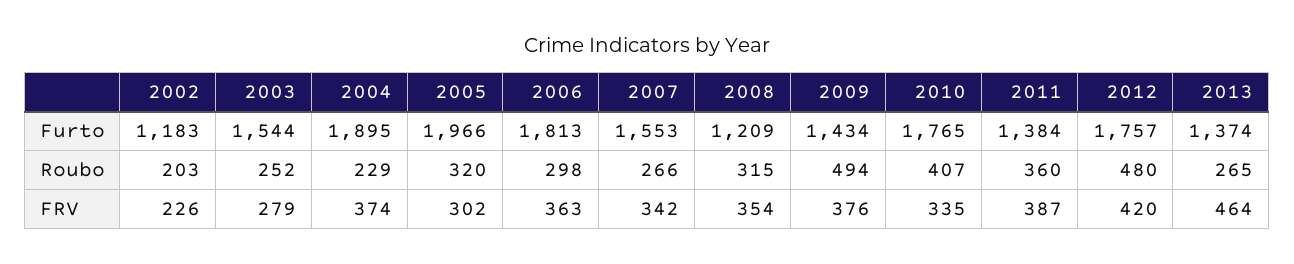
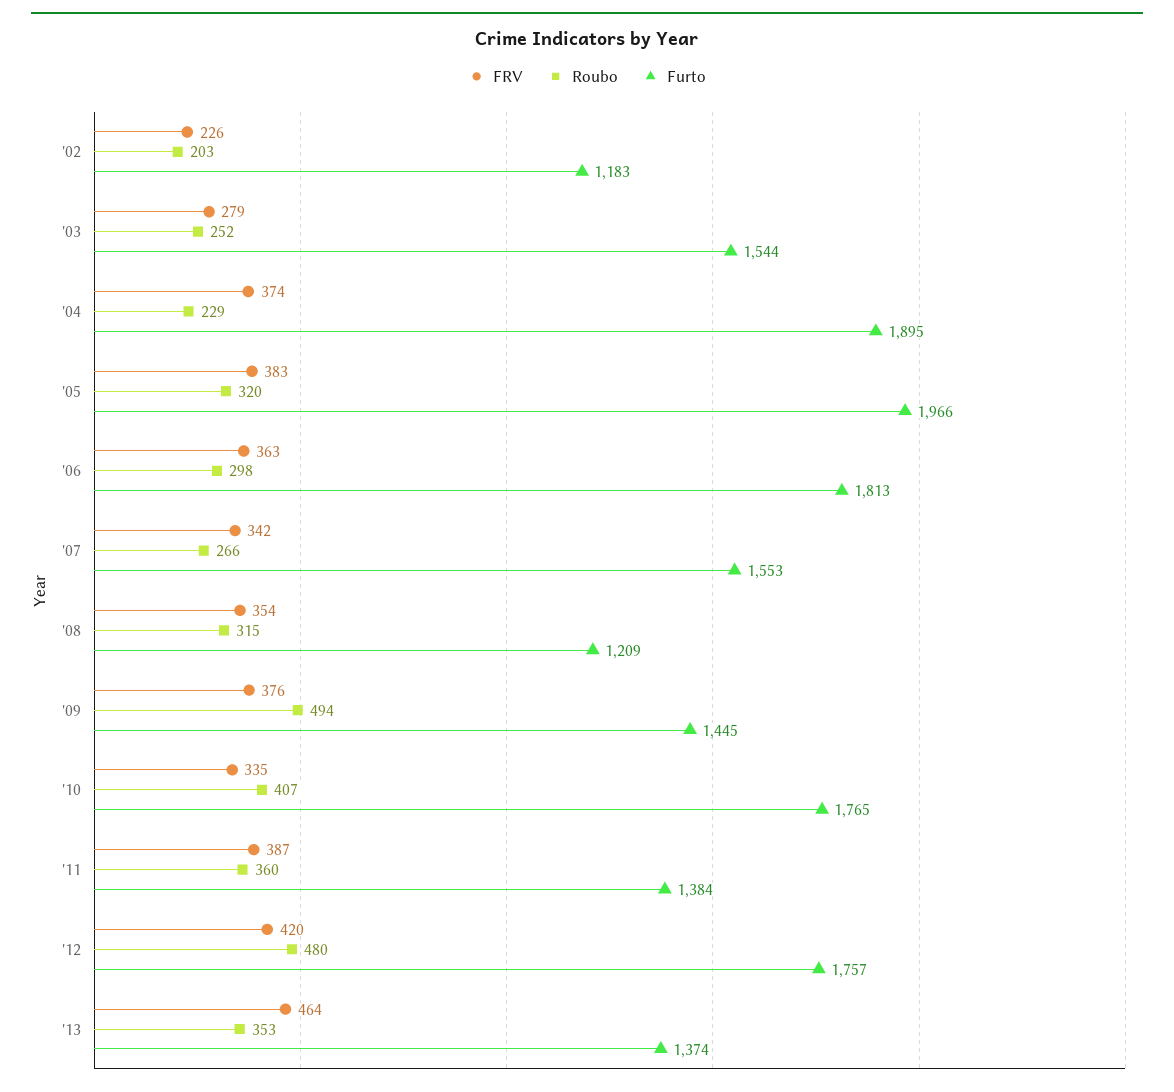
Furto, 2009: 1434 -> 1445
Roubo, 2013: 265 -> 353
FRV, 2005: 302 -> 383

